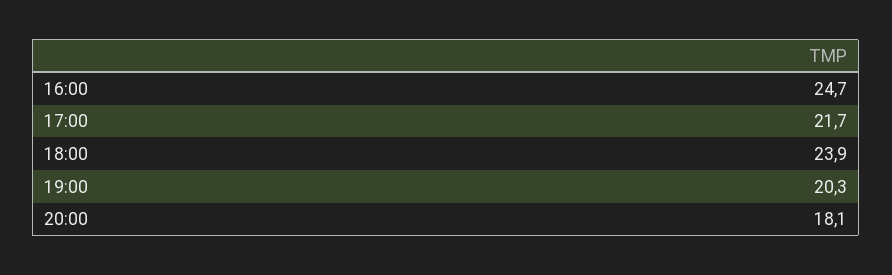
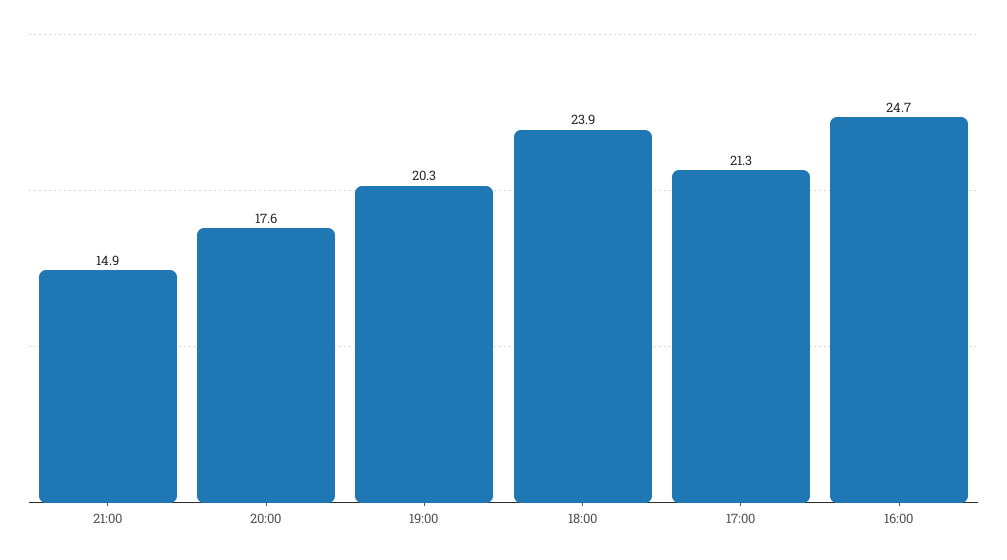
17:00: 21.7 -> 21.3
20:00: 18.1 -> 17.6
21:00: none -> 14.9

